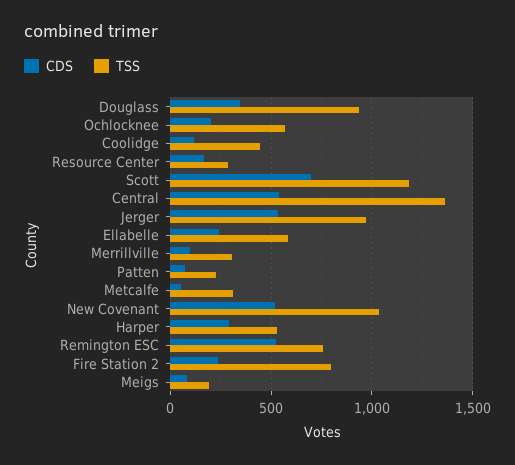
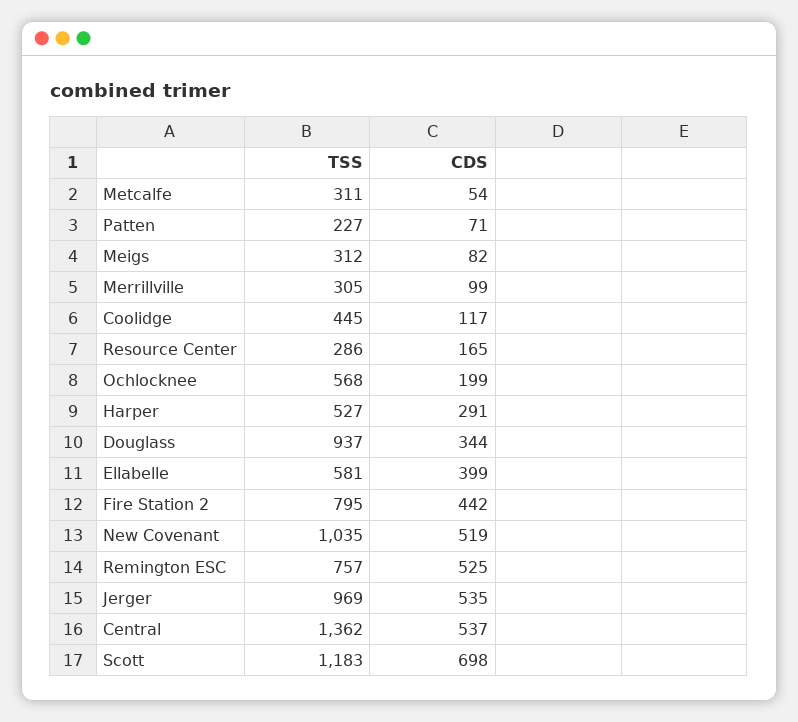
CDS, Ellabelle: 250 -> 399
CDS, Fire Station 2: 250 -> 442
TSS, Meigs: 200 -> 312

